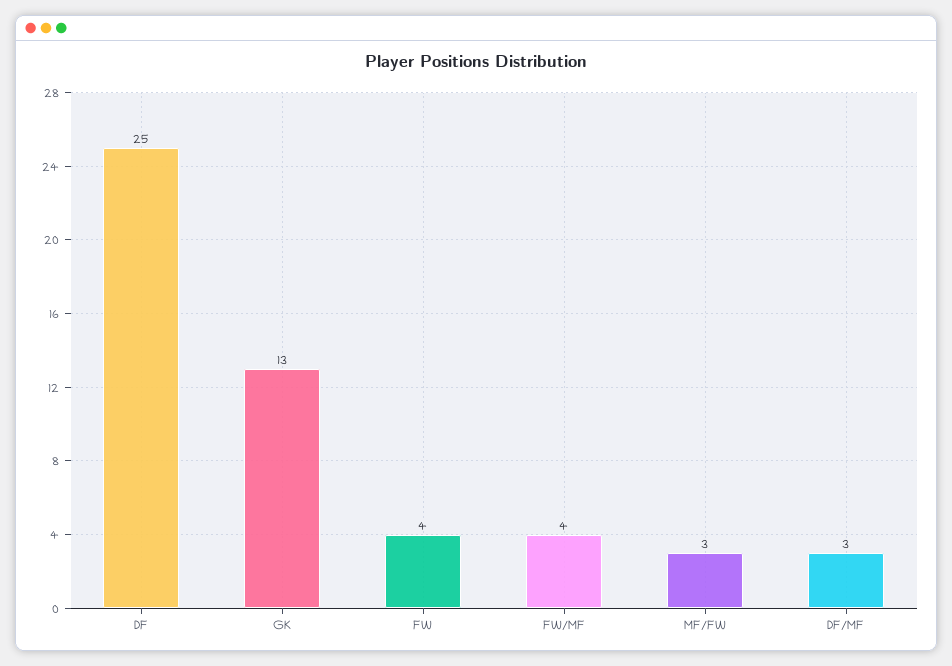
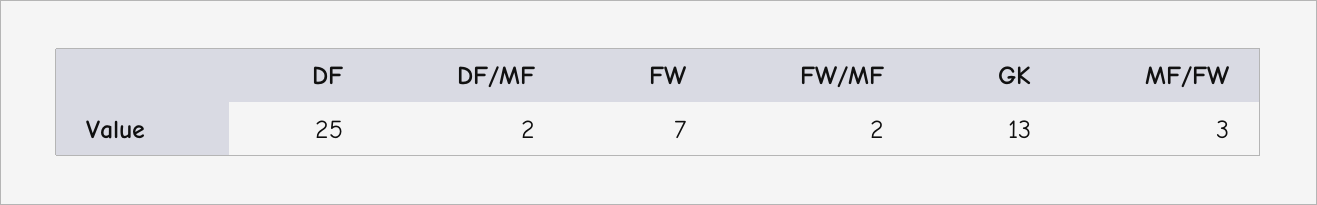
FW: 4 -> 7
FW/MF: 4 -> 2
DF/MF: 3 -> 2

